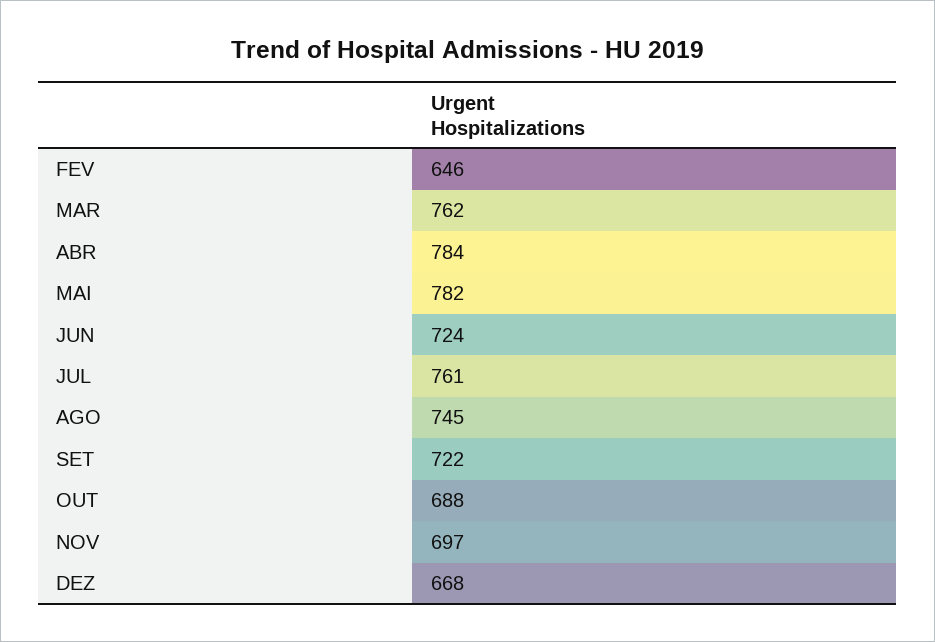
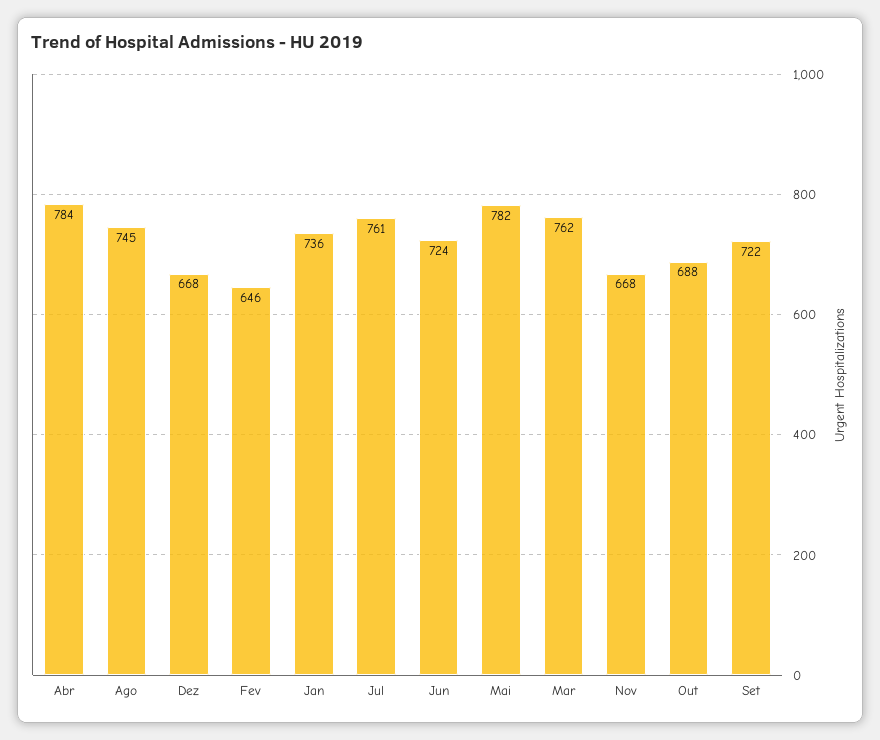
NOV: 697 -> 668
Jan: none -> 736

